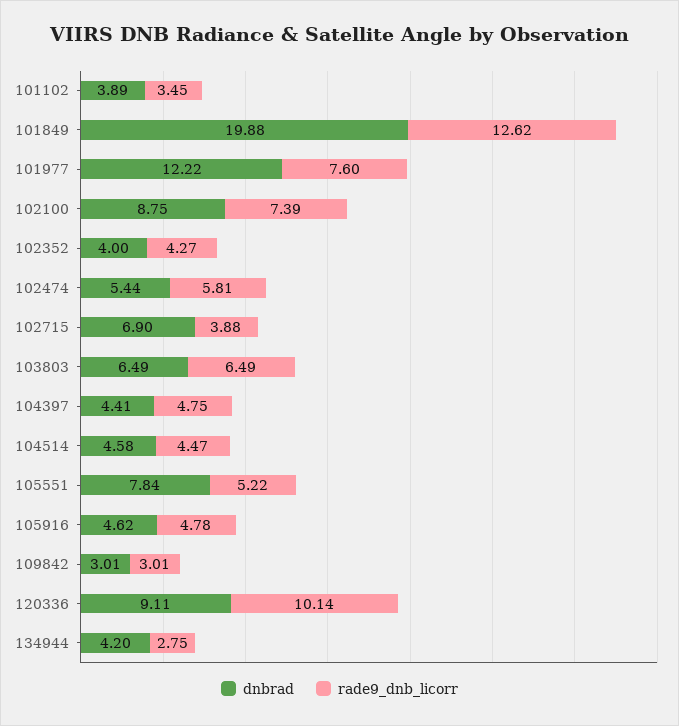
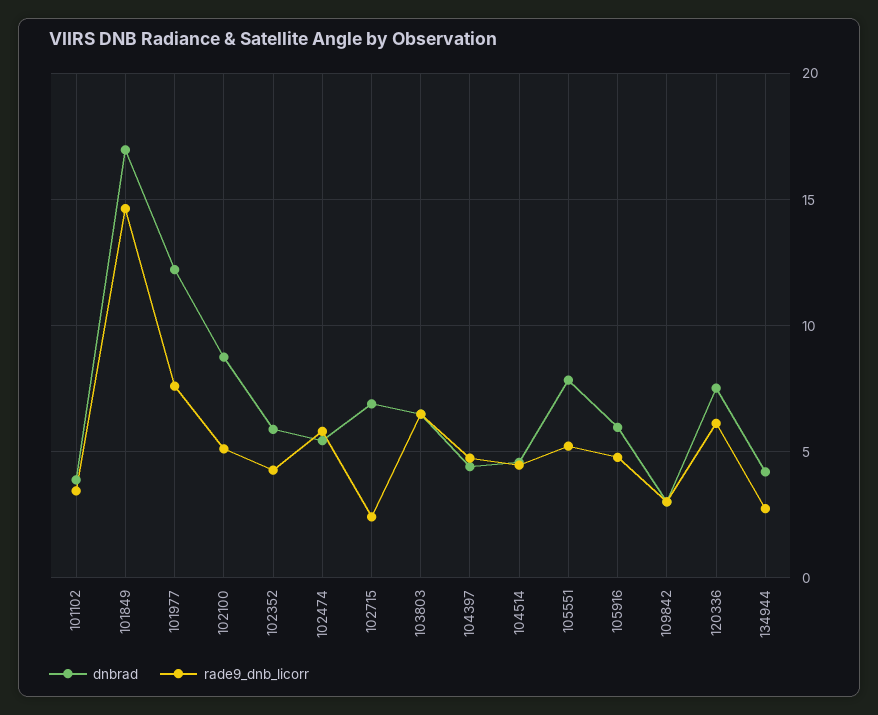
dnbrad, 101849: 19.88 -> 17
rade9_dnb_licorr, 101849: 12.62 -> 14.5
rade9_dnb_licorr, 102100: 7.39 -> 5
dnbrad, 102352: 4 -> 6
rade9_dnb_licorr, 102715: 3.88 -> 2.5
dnbrad, 105916: 4.62 -> 6
dnbrad, 120336: 9.11 -> 7.5
rade9_dnb_licorr, 120336: 10.14 -> 6

